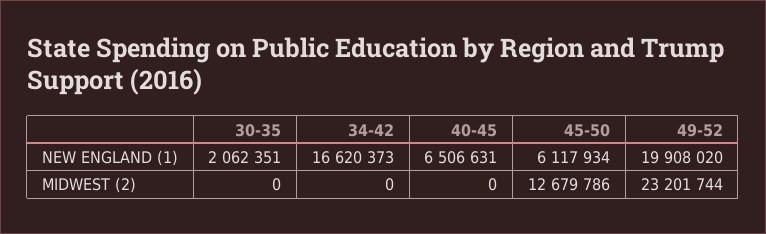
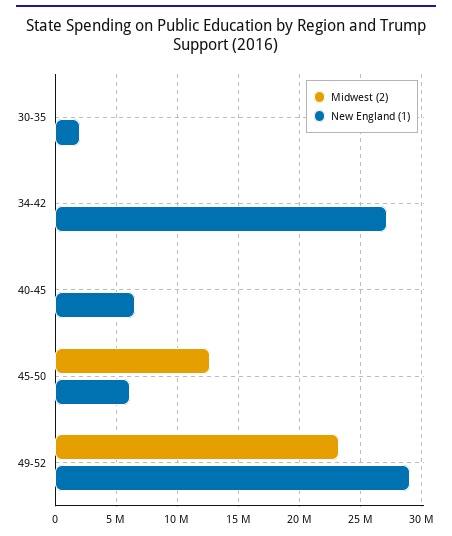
NEW ENGLAND (1), 34-42: 16620373 -> 27000000
NEW ENGLAND (1), 49-52: 19908020 -> 29000000

